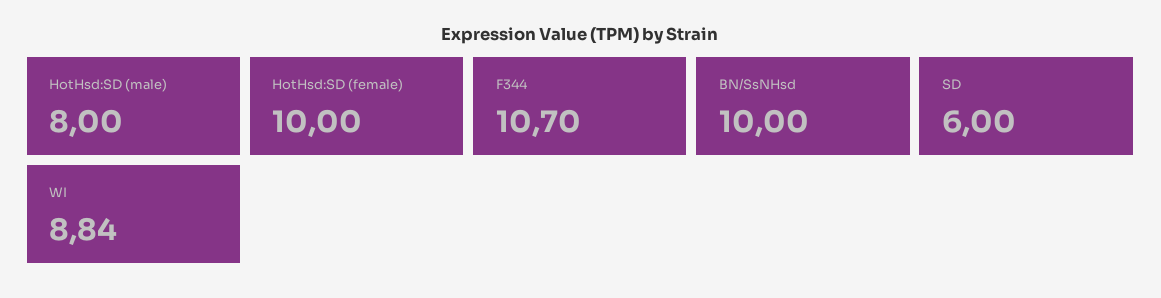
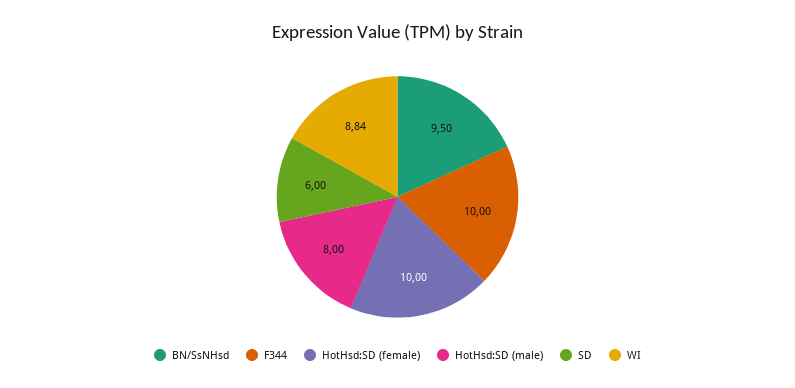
F344: 10.7 -> 10
BN/SsNHsd: 10 -> 9.5

